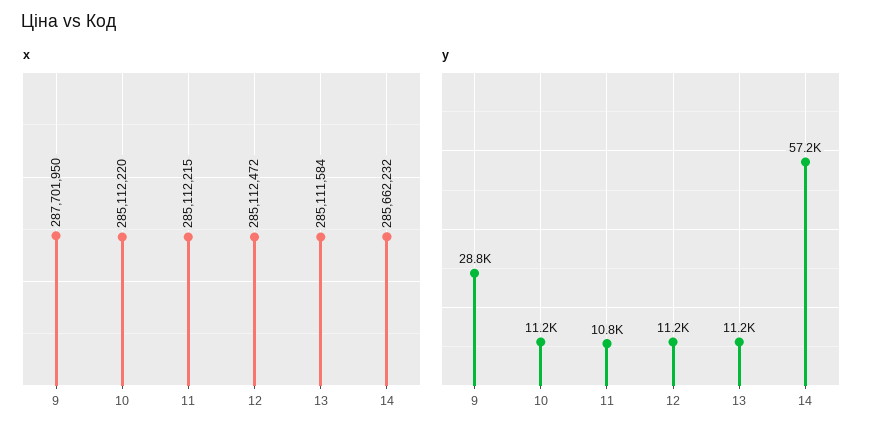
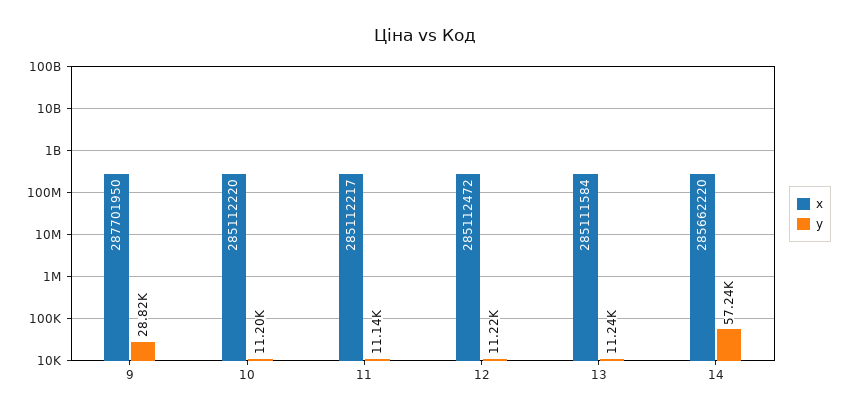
x, 11: 285112215 -> 285112217
x, 14: 285662232 -> 285662220
y, 11: 10800 -> 11140

